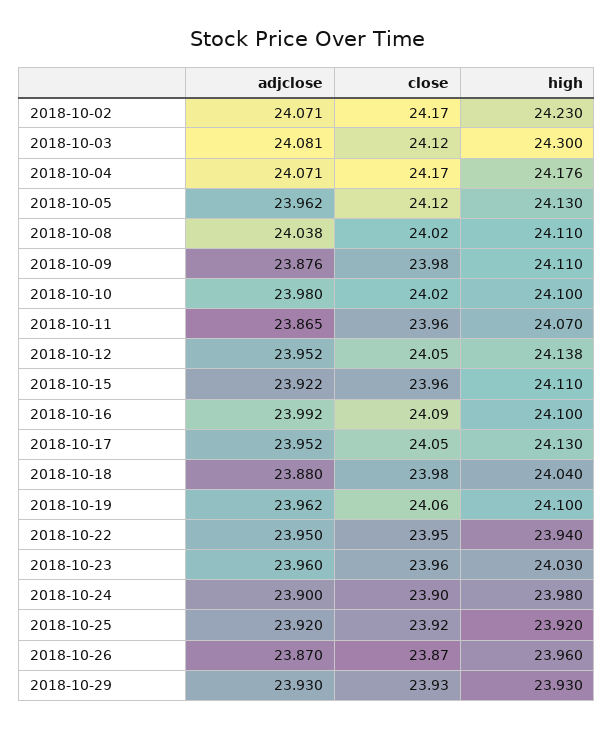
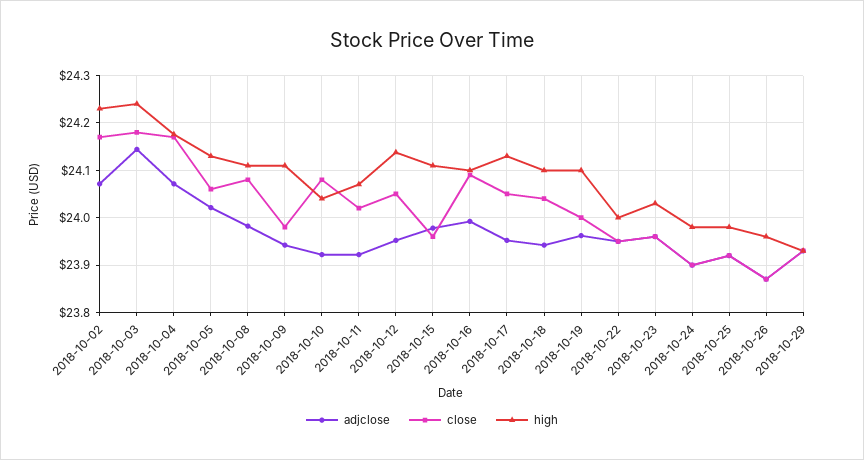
adjclose, 2018-10-03: 24.081 -> 24.14
close, 2018-10-03: 24.12 -> 24.18
high, 2018-10-03: 24.3 -> 24.24
adjclose, 2018-10-05: 23.962 -> 24.02
close, 2018-10-05: 24.12 -> 24.06
adjclose, 2018-10-08: 24.038 -> 23.98
close, 2018-10-08: 24.02 -> 24.08
adjclose, 2018-10-09: 23.876 -> 23.94
adjclose, 2018-10-10: 23.98 -> 23.92
close, 2018-10-10: 24.02 -> 24.08
high, 2018-10-10: 24.1 -> 24.04
adjclose, 2018-10-11: 23.865 -> 23.92
close, 2018-10-11: 23.96 -> 24.02
adjclose, 2018-10-15: 23.922 -> 23.98
adjclose, 2018-10-18: 23.88 -> 23.94
close, 2018-10-18: 23.98 -> 24.04
high, 2018-10-18: 24.04 -> 24.1
close, 2018-10-19: 24.06 -> 24
high, 2018-10-22: 23.94 -> 24
high, 2018-10-25: 23.92 -> 23.98

